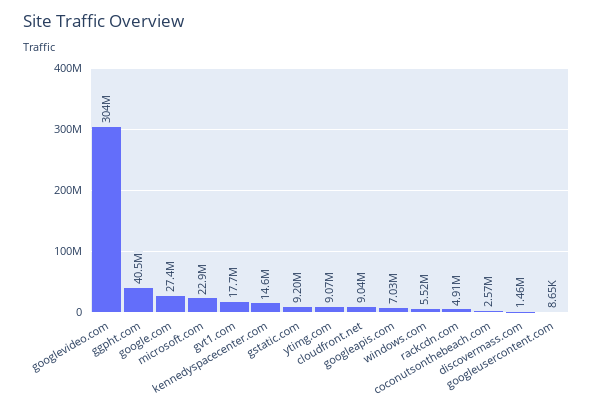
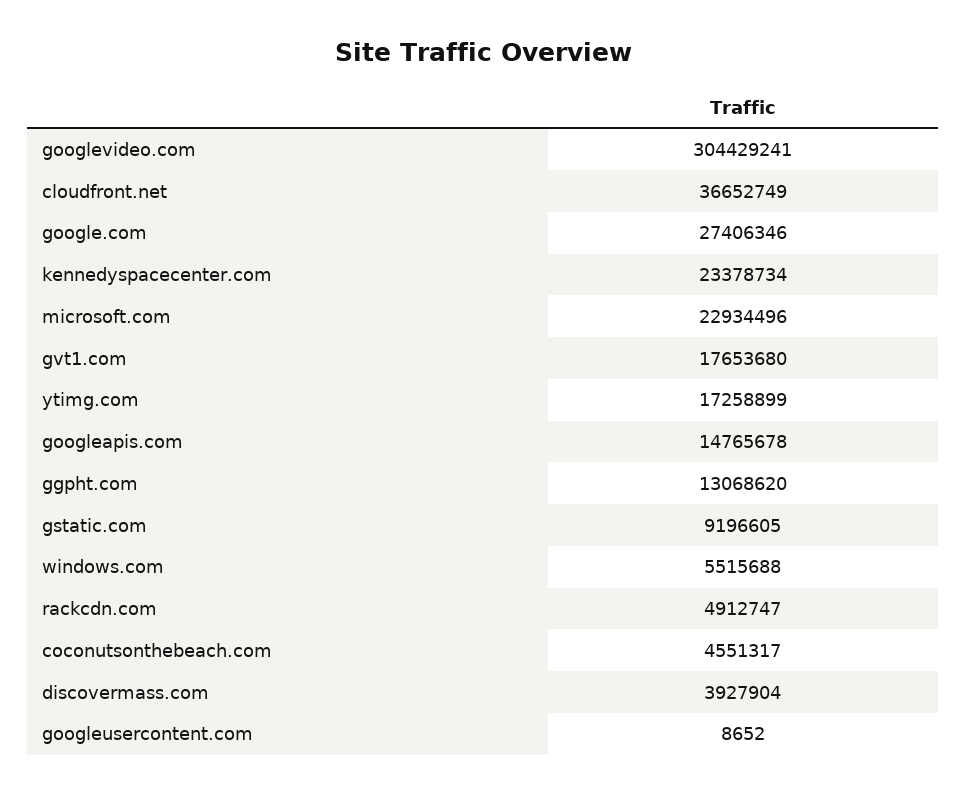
ggpht.com: 40500000 -> 13068620
kennedyspacecenter.com: 14600000 -> 23378734
ytimg.com: 9070000 -> 17258899
cloudfront.net: 9040000 -> 36652749
googleapis.com: 7030000 -> 14765678
coconutsonthebeach.com: 2570000 -> 4551317
discovermass.com: 1460000 -> 3927904

